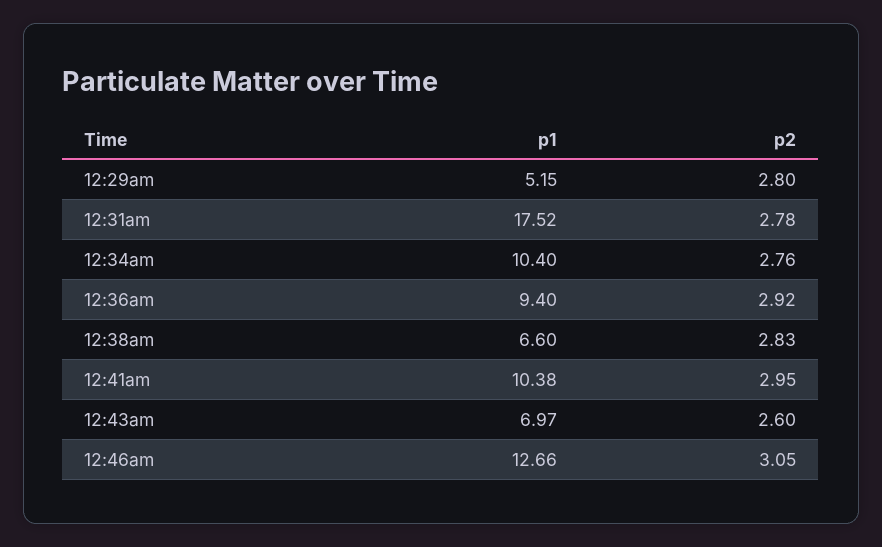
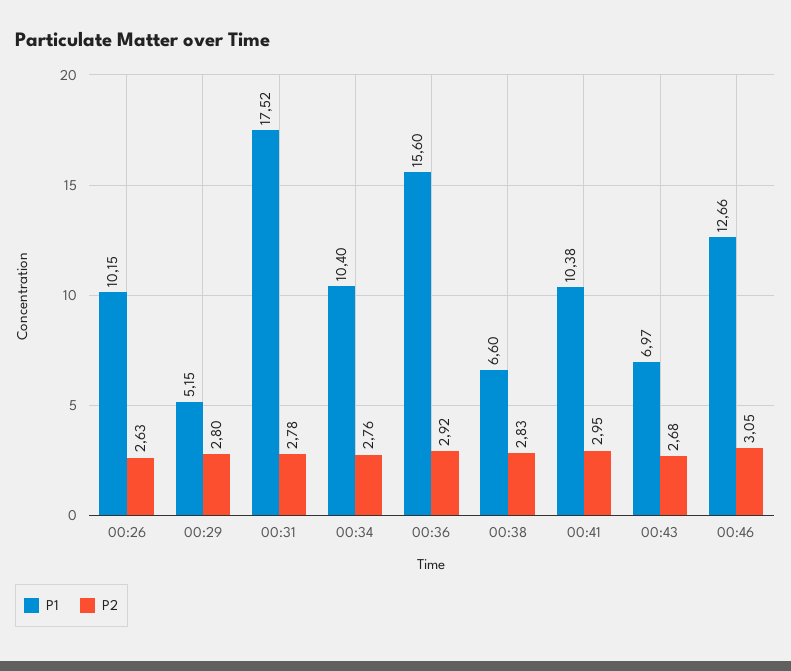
p1, 12:36am: 9.4 -> 15.6
p2, 12:43am: 2.6 -> 2.68
p1, 00:26: none -> 10.15
p2, 00:26: none -> 2.63

